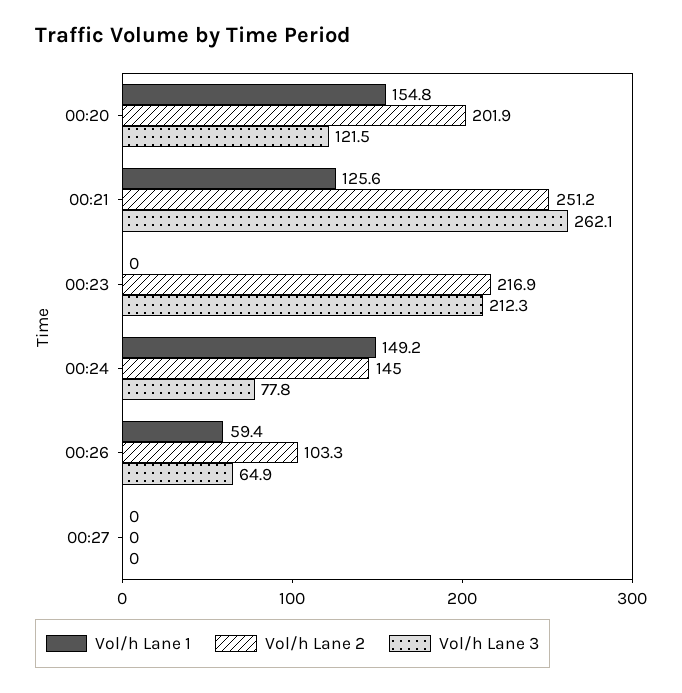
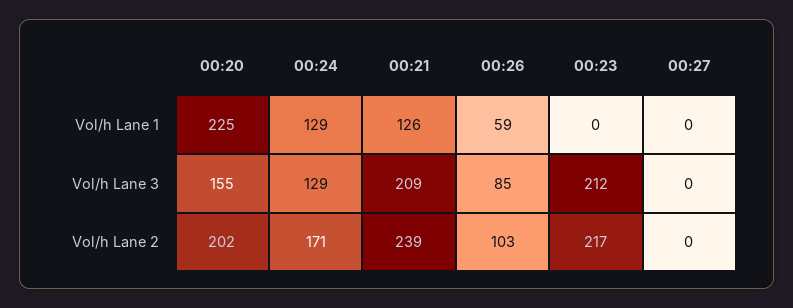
Vol/h Lane 1, 00:20: 154.8 -> 225
Vol/h Lane 3, 00:20: 121.5 -> 155
Vol/h Lane 2, 00:21: 251.2 -> 239
Vol/h Lane 3, 00:21: 262.1 -> 209
Vol/h Lane 1, 00:24: 149.2 -> 129
Vol/h Lane 2, 00:24: 145 -> 171
Vol/h Lane 3, 00:24: 77.8 -> 129
Vol/h Lane 3, 00:26: 64.9 -> 85

